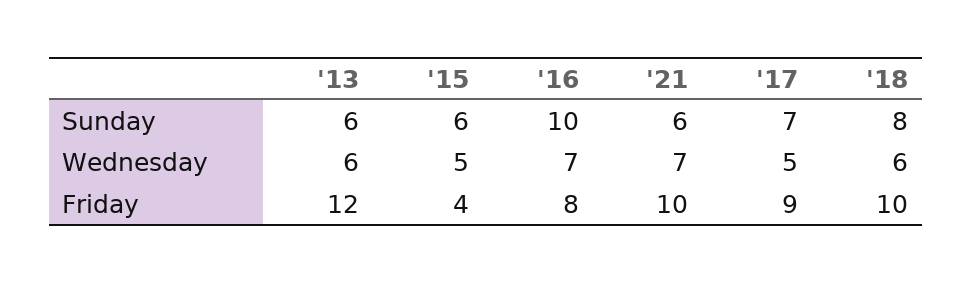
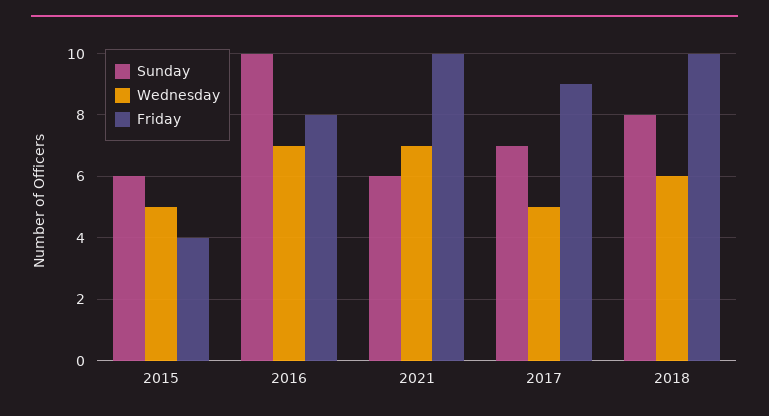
Sunday, '13: 6 -> none
Wednesday, '13: 6 -> none
Friday, '13: 12 -> none

